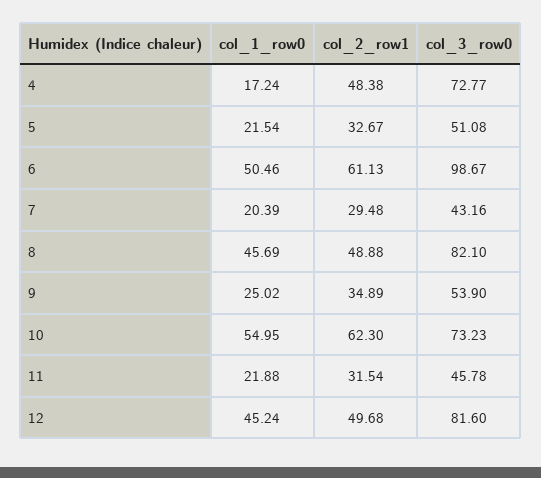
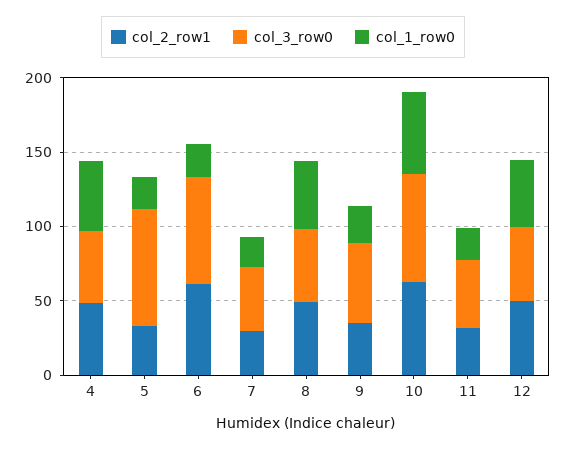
col_1_row0, 4: 17.24 -> 50
col_3_row0, 4: 72.77 -> 50
col_3_row0, 5: 51.08 -> 80
col_1_row0, 6: 50.46 -> 20
col_3_row0, 6: 98.67 -> 70
col_3_row0, 8: 82.1 -> 50
col_3_row0, 12: 81.6 -> 50

